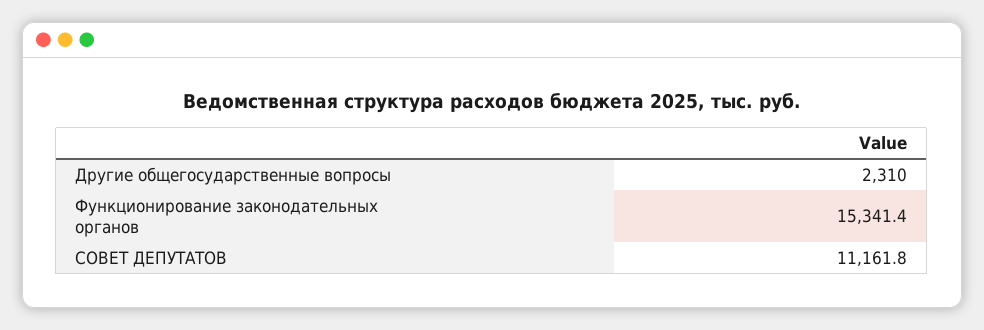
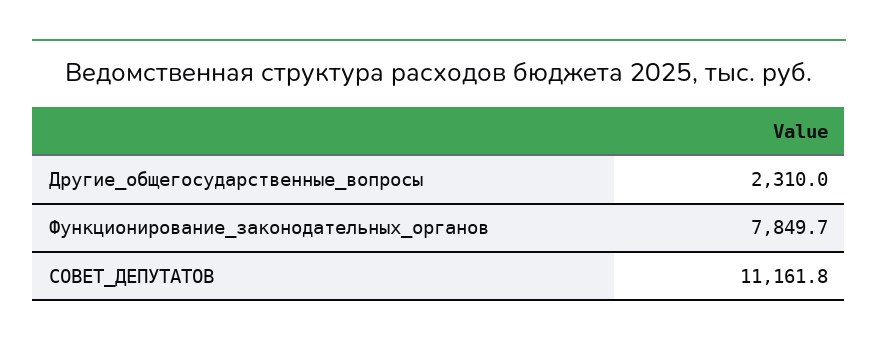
Функционирование законодательных органов: 15341.4 -> 7849.7

